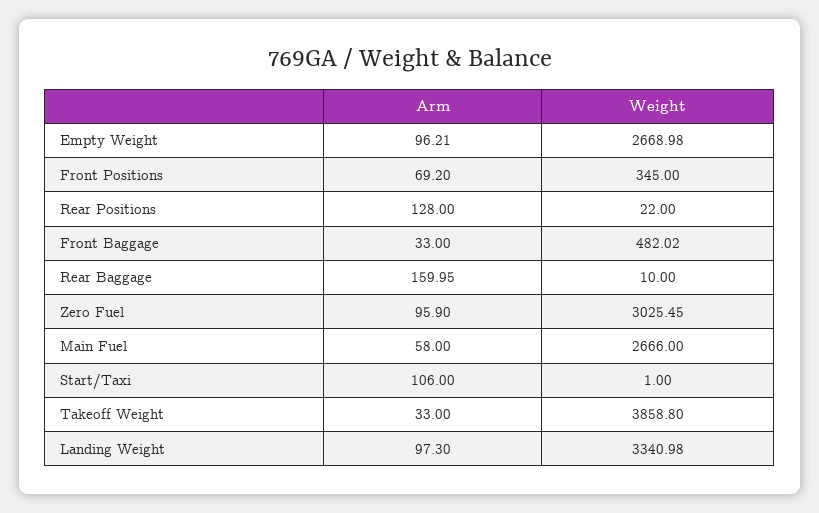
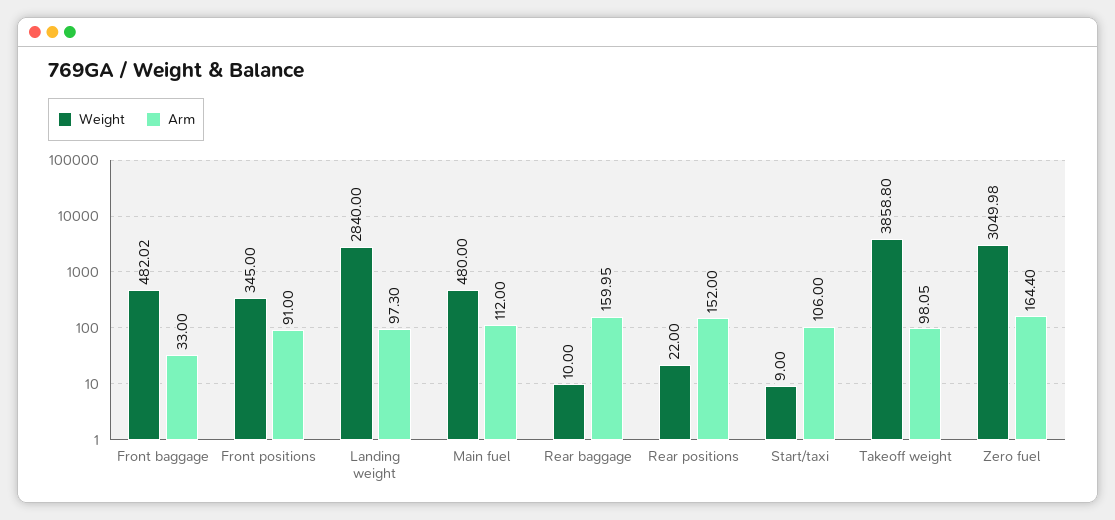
Arm, Empty Weight: 96.21 -> none
Weight, Empty Weight: 2668.98 -> none
Arm, Front Positions: 69.2 -> 91
Arm, Rear Positions: 128 -> 152
Arm, Zero Fuel: 95.9 -> 164.4
Weight, Zero Fuel: 3025.45 -> 3049.98
Arm, Main Fuel: 58 -> 112
Weight, Main Fuel: 2666 -> 480
Weight, Start/Taxi: 1 -> 9
Arm, Takeoff Weight: 33 -> 98.05
Weight, Landing Weight: 3340.98 -> 2840

